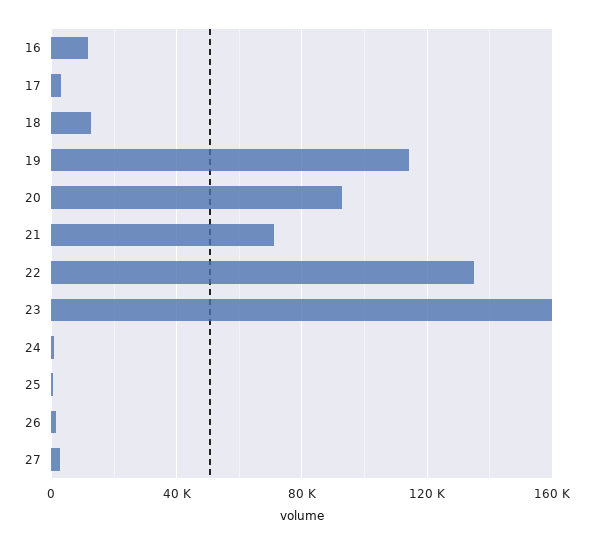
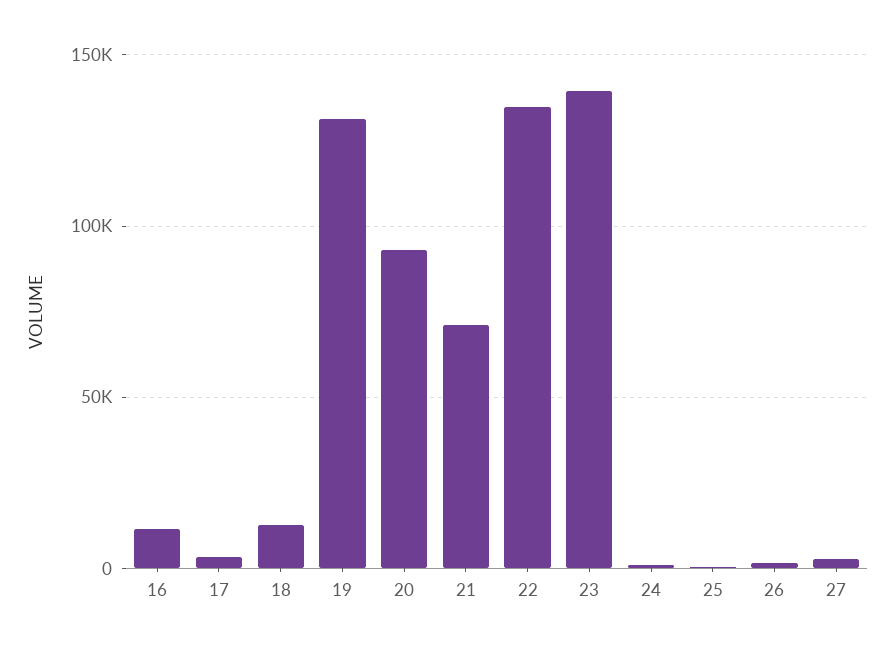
19: 115000 -> 130000
23: 160000 -> 140000

